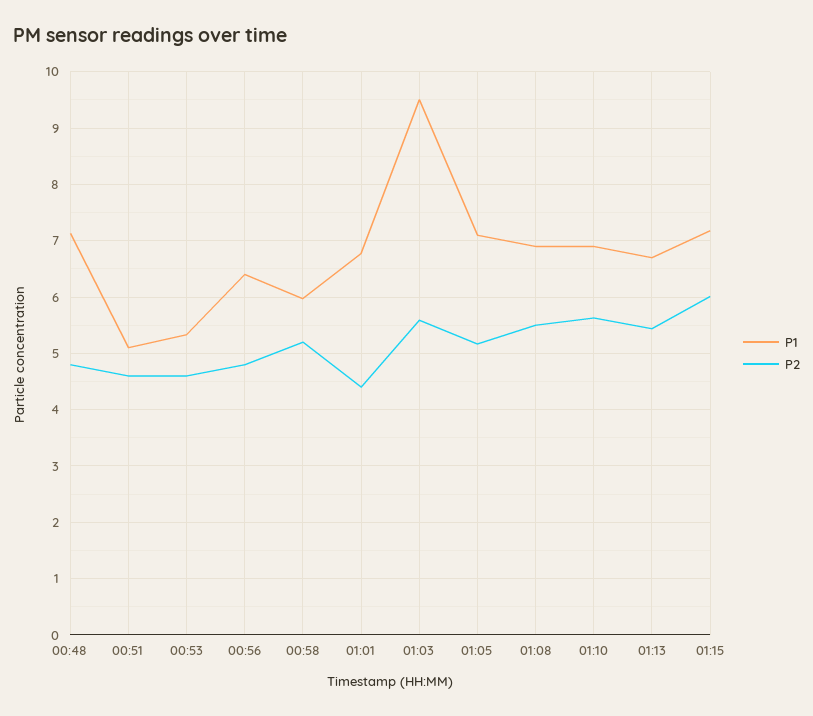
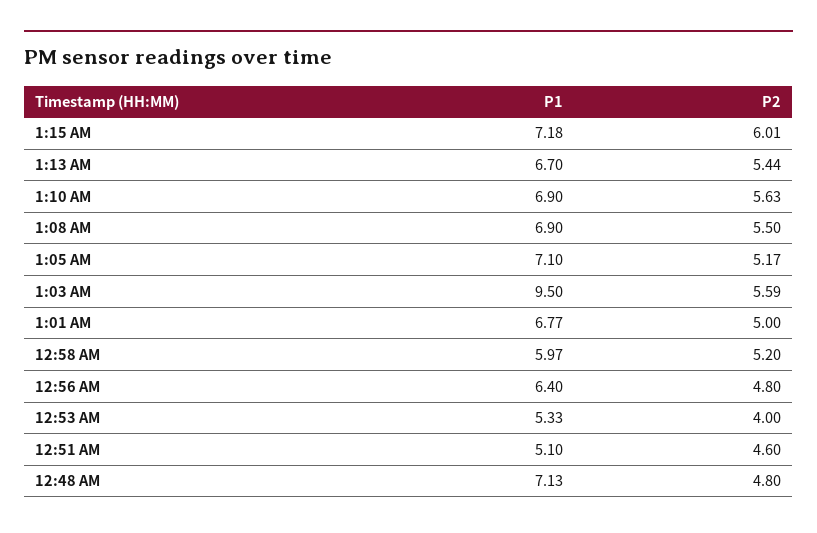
P2, 00:53: 4.6 -> 4
P2, 01:01: 4.4 -> 5

